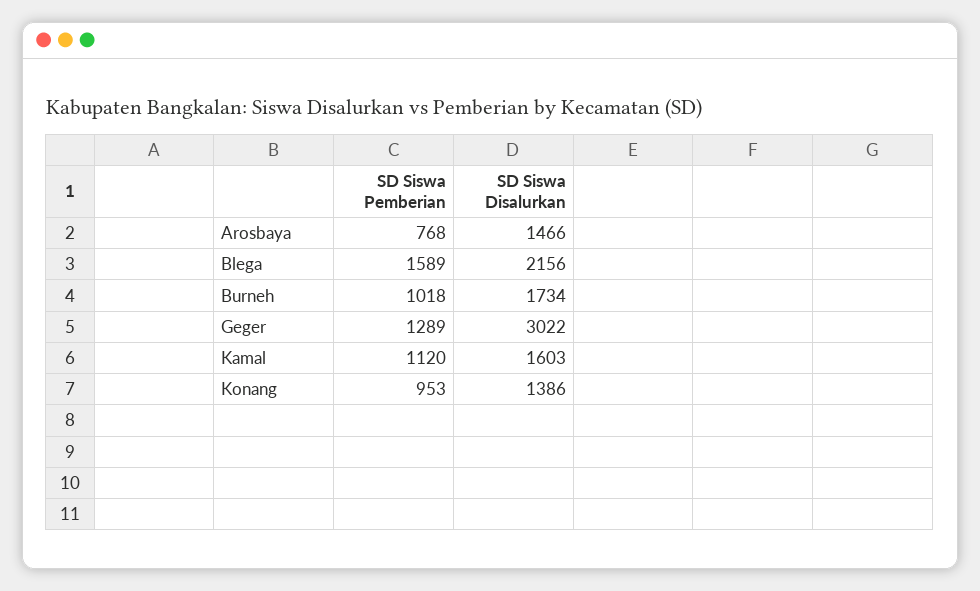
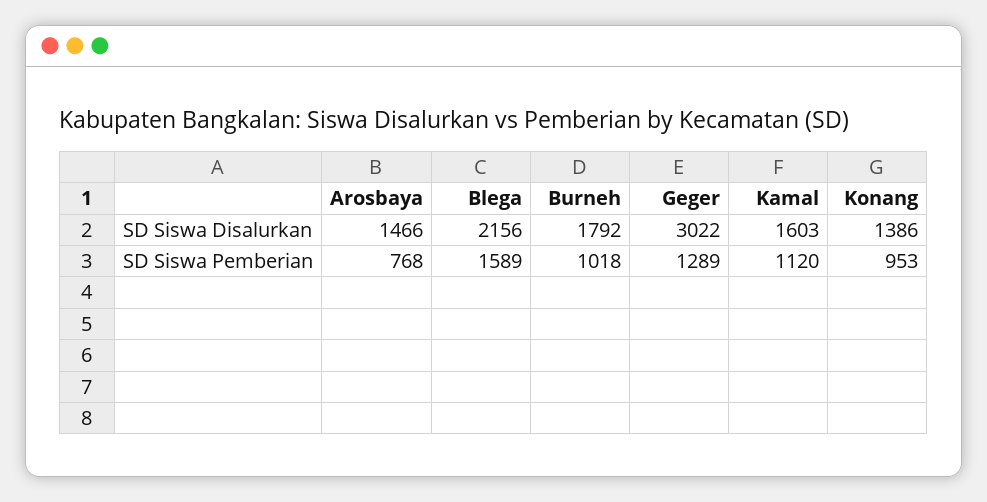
SD Siswa Disalurkan, Burneh: 1734 -> 1792

